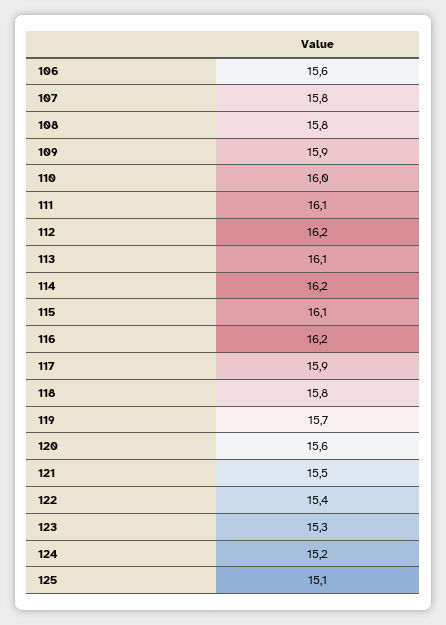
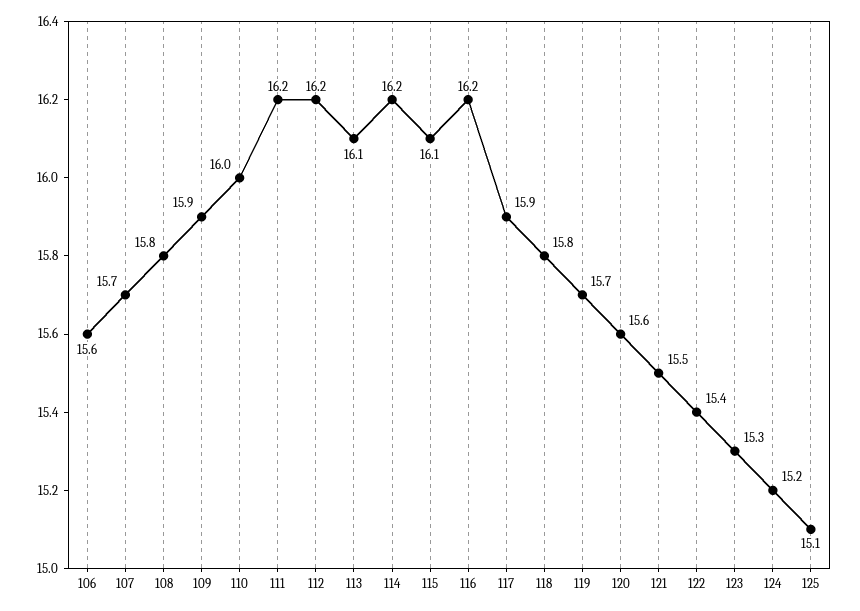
107: 15.8 -> 15.7
111: 16.1 -> 16.2

